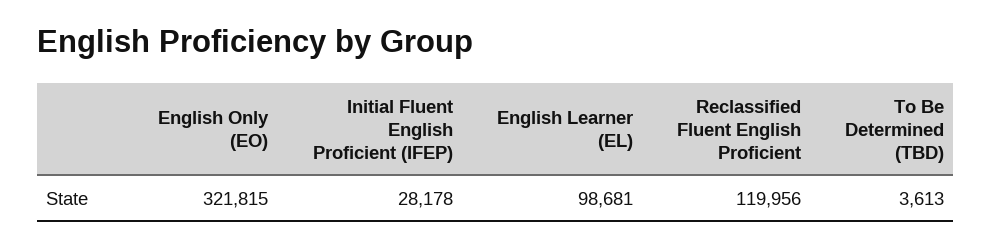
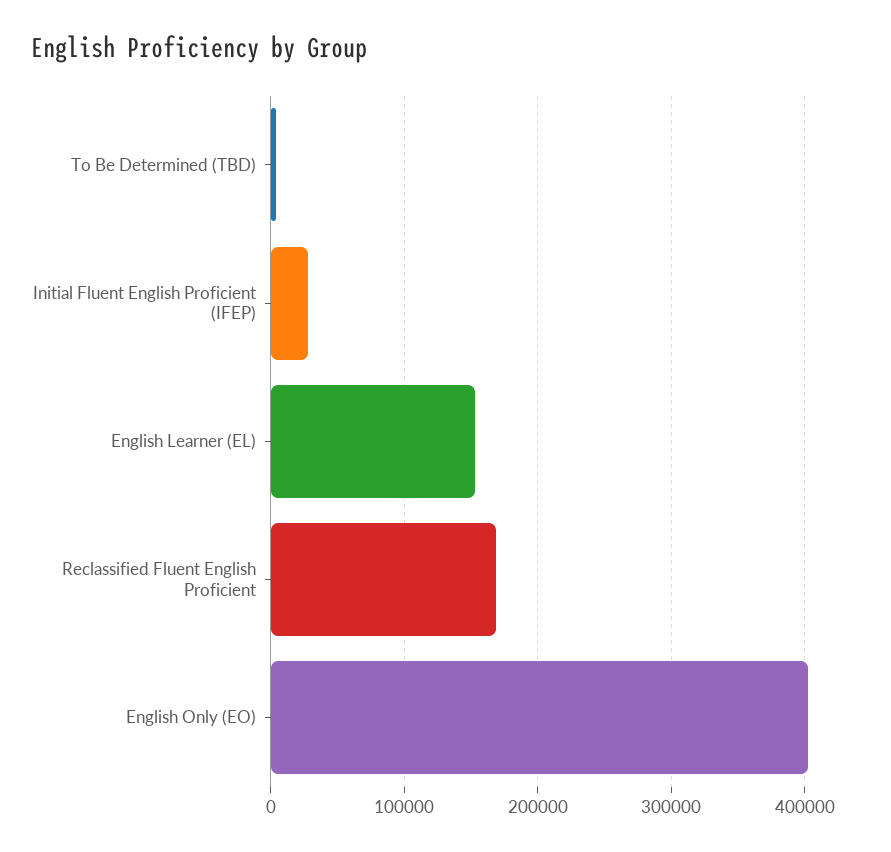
English Only (EO): 321815 -> 400000
English Learner (EL): 98681 -> 150000
Reclassified Fluent English Proficient: 119956 -> 170000

